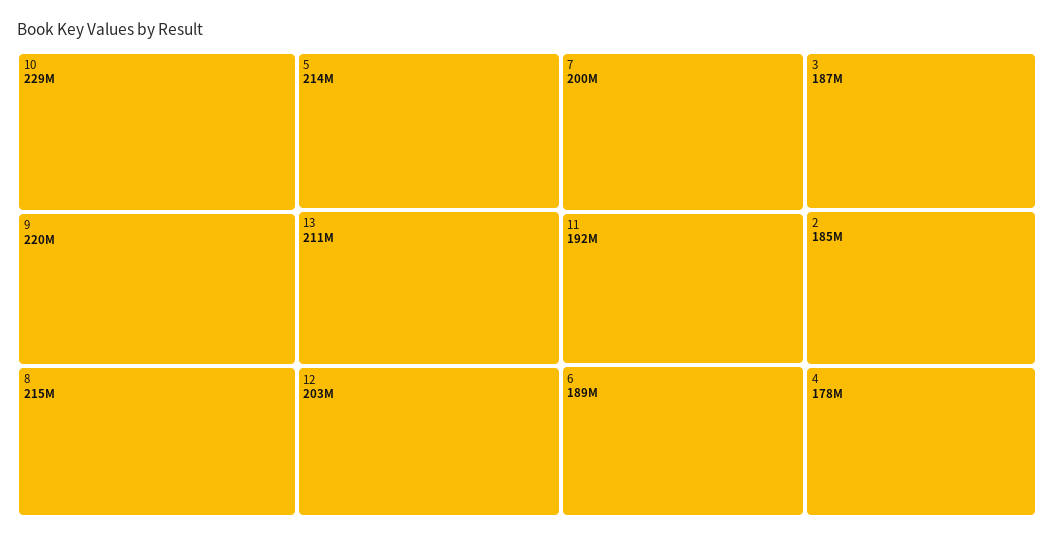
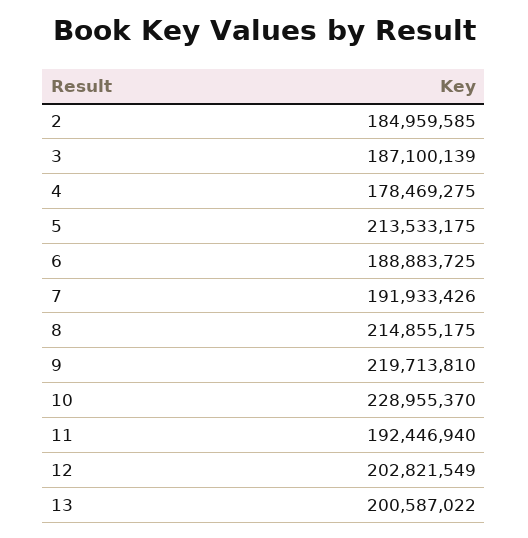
13: 211000000 -> 200587022
7: 200000000 -> 191933426

